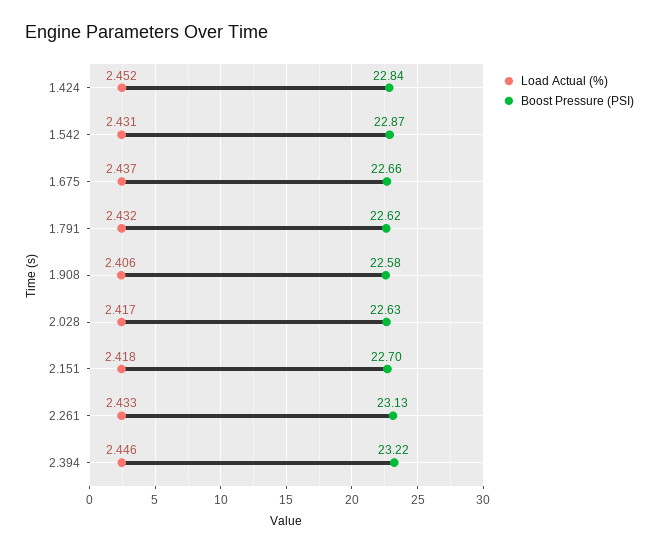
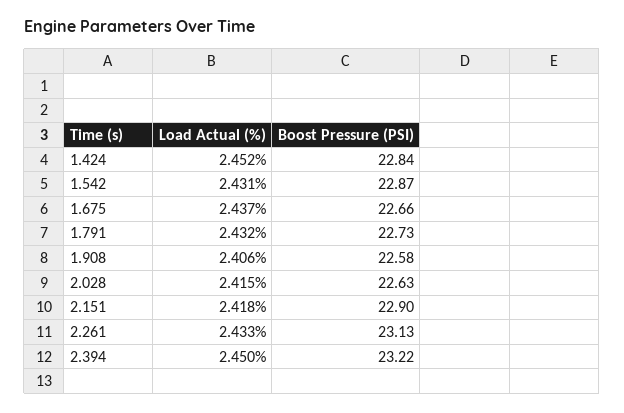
Boost Pressure (PSI), 1.791: 22.62 -> 22.73
Load Actual (%), 2.028: 2.417 -> 2.415
Boost Pressure (PSI), 2.151: 22.7 -> 22.9
Load Actual (%), 2.394: 2.446 -> 2.45

